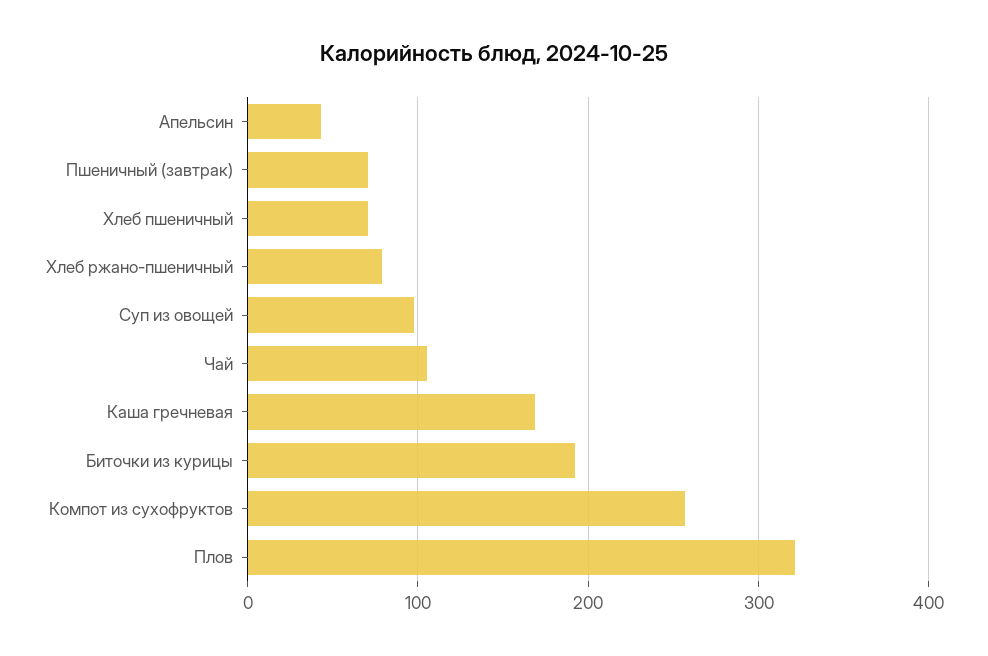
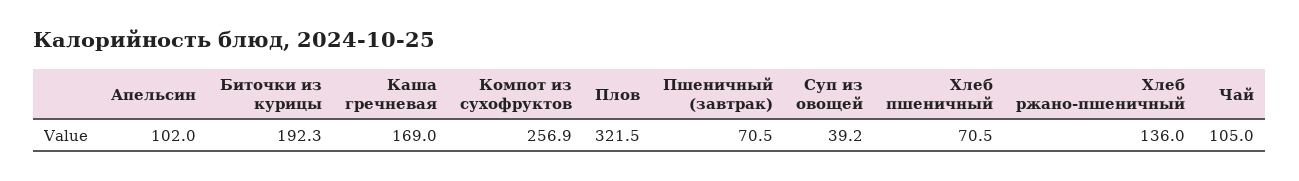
Апельсин: 40 -> 102
Хлеб ржано-пшеничный: 80 -> 136
Суп из овощей: 100 -> 39.2

